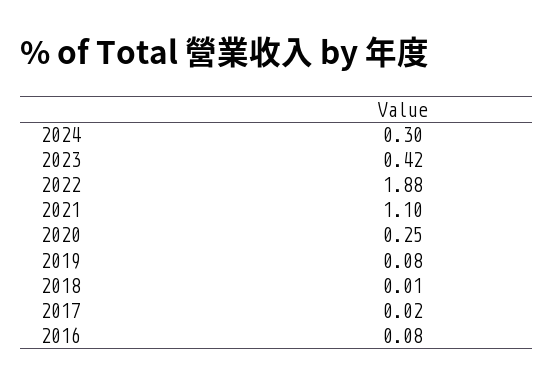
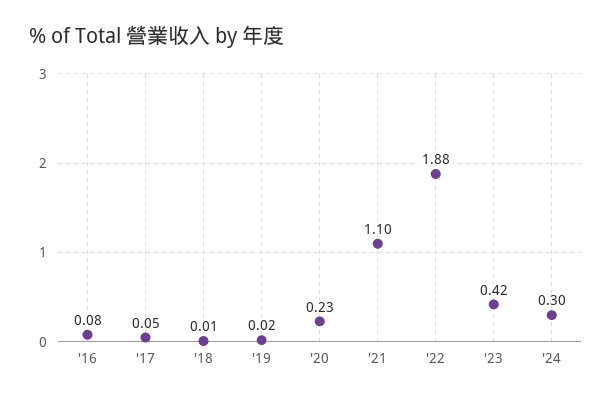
2020: 0.25 -> 0.23
2019: 0.08 -> 0.02
2017: 0.02 -> 0.05

